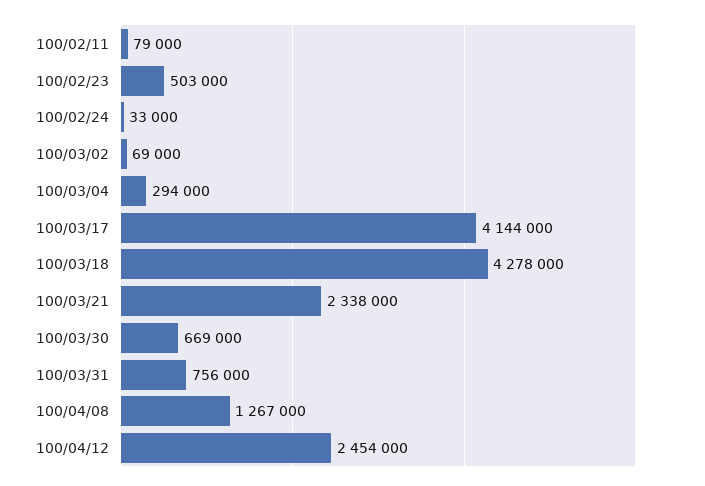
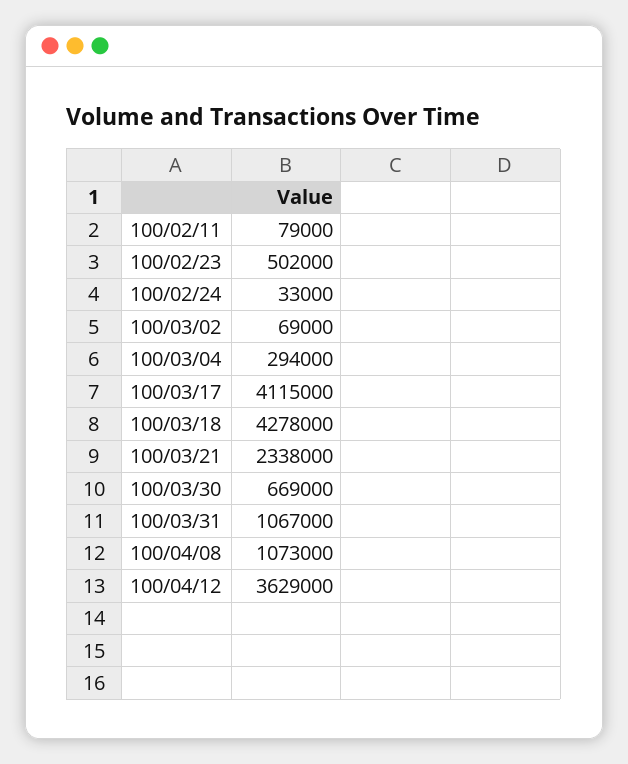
100/02/23: 503000 -> 502000
100/03/17: 4144000 -> 4115000
100/03/31: 756000 -> 1067000
100/04/08: 1267000 -> 1073000
100/04/12: 2454000 -> 3629000

